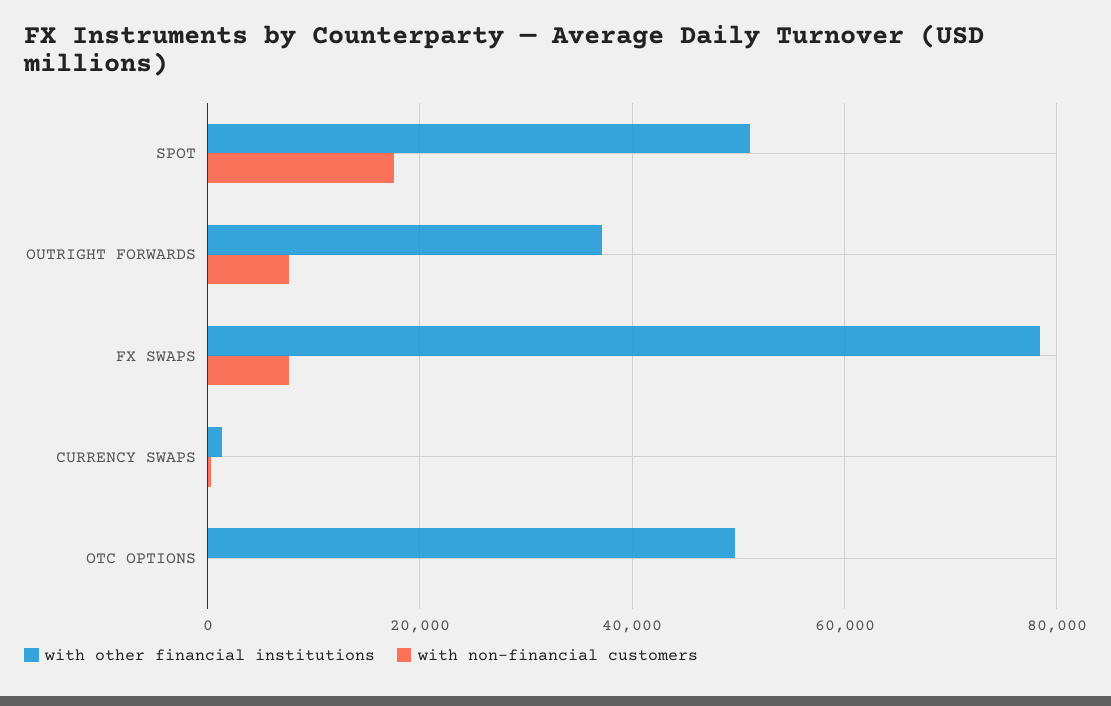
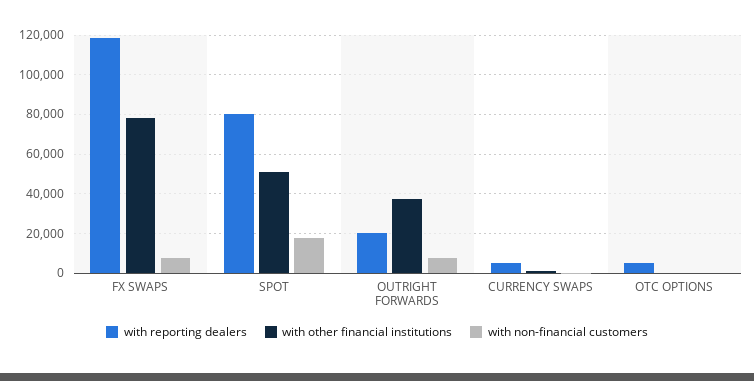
with other financial institutions, OTC OPTIONS: 50000 -> 0
with reporting dealers, FX SWAPS: none -> 120000
with reporting dealers, SPOT: none -> 80000
with reporting dealers, OUTRIGHT FORWARDS: none -> 20000
with reporting dealers, CURRENCY SWAPS: none -> 5000
with reporting dealers, OTC OPTIONS: none -> 5000

